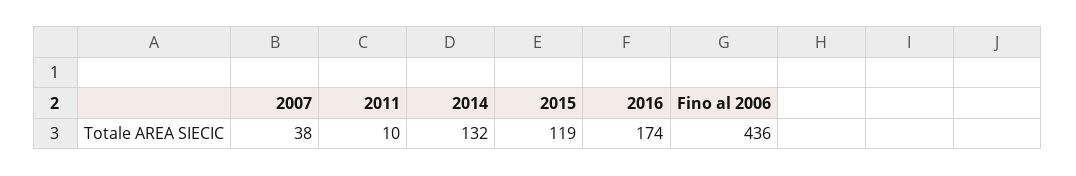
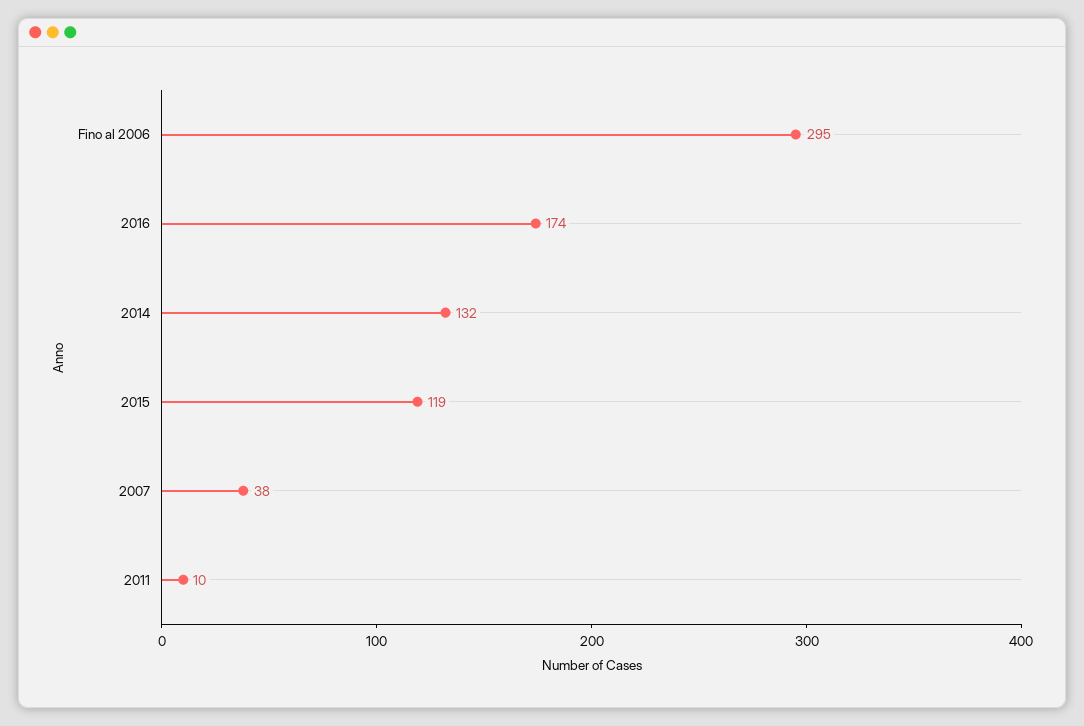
Fino al 2006: 436 -> 295

